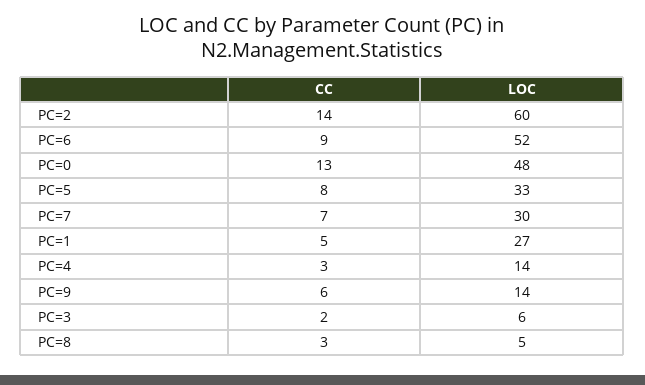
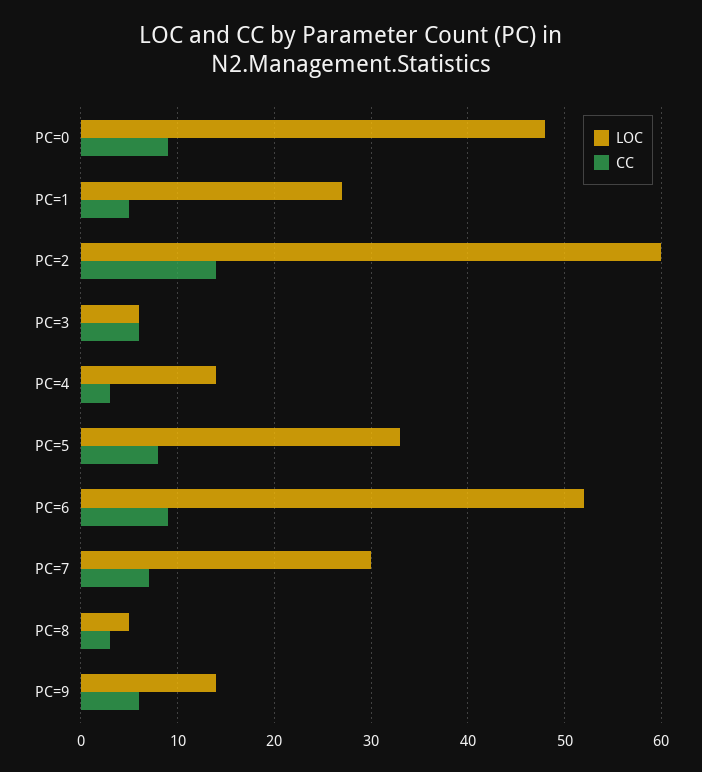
CC, PC=0: 13 -> 9
CC, PC=3: 2 -> 6

